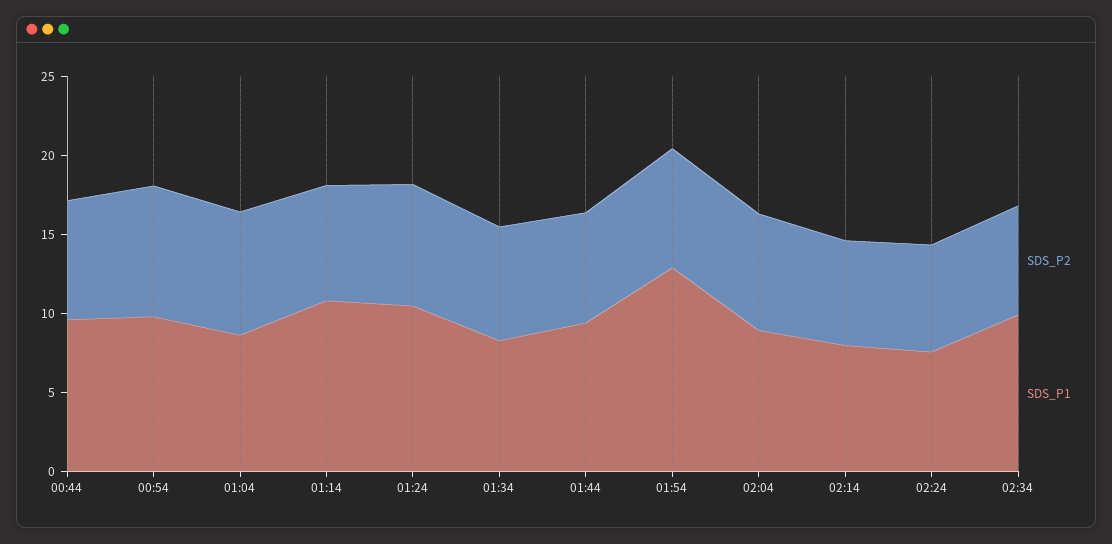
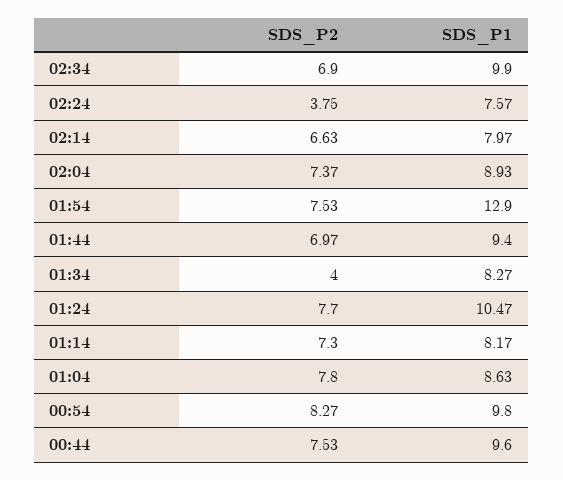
SDS_P1, 01:14: 11 -> 8.17
SDS_P2, 01:34: 7 -> 4
SDS_P2, 02:24: 7 -> 3.75

